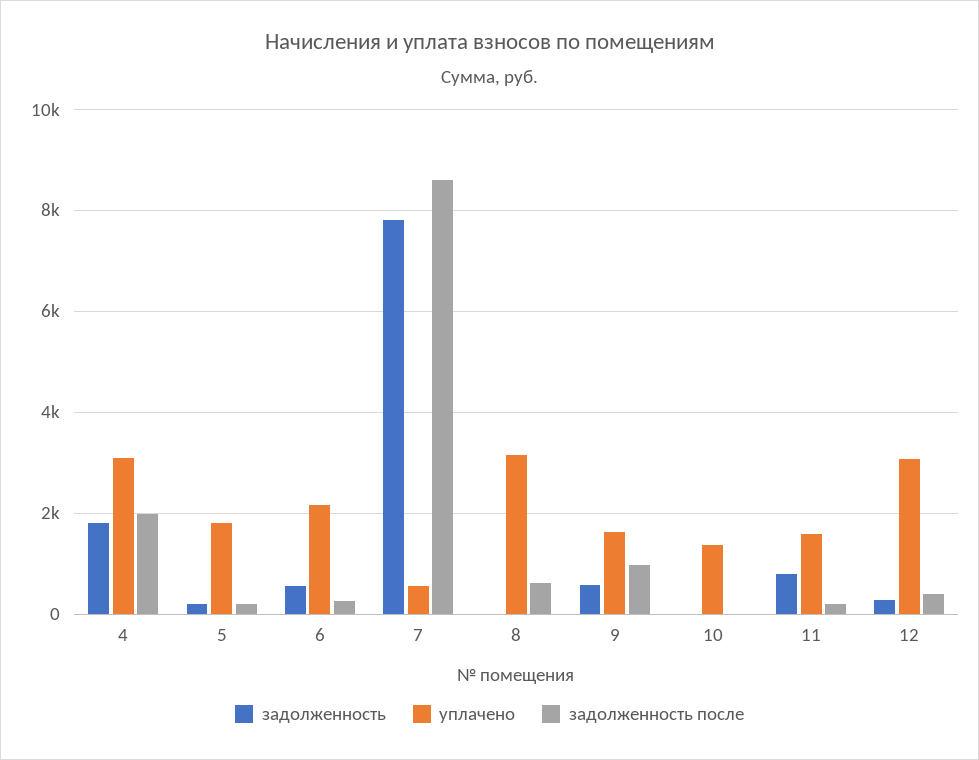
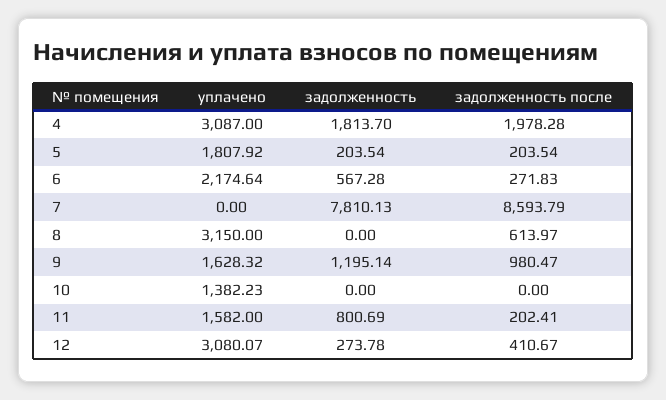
уплачено, 7: 600 -> 0
задолженность, 9: 600 -> 1195.14

